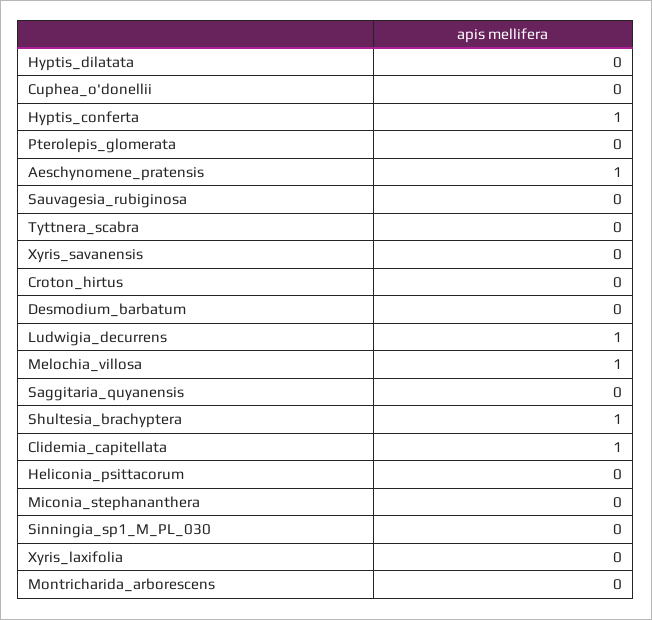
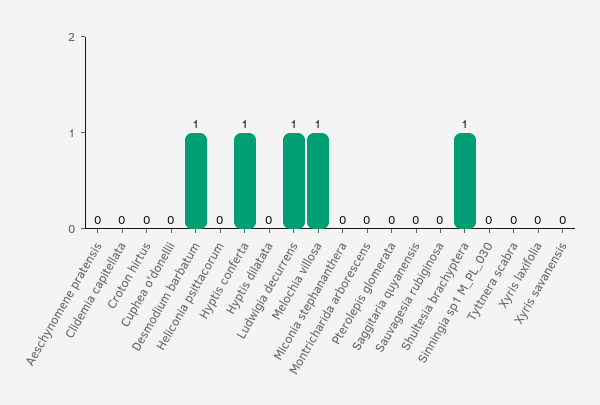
Aeschynomene_pratensis: 1 -> 0
Desmodium_barbatum: 0 -> 1
Clidemia_capitellata: 1 -> 0

